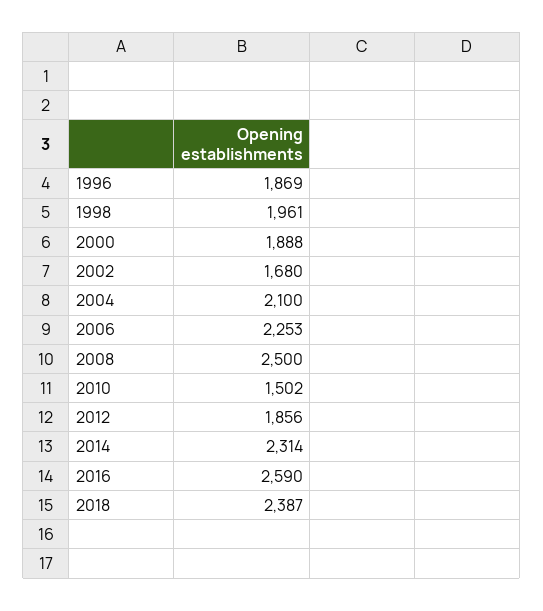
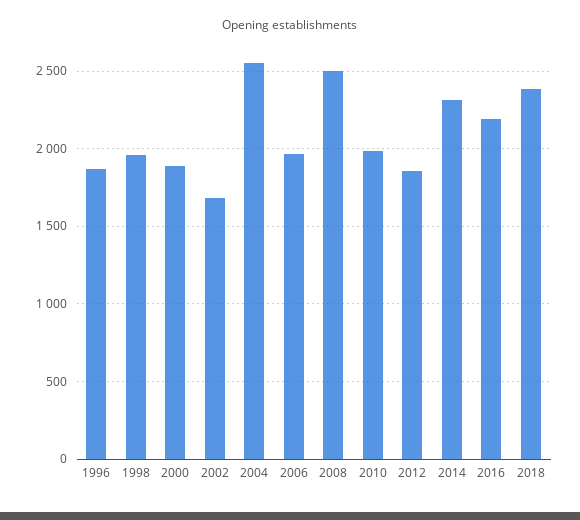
2004: 2100 -> 2550
2006: 2253 -> 1950
2010: 1502 -> 2000
2016: 2590 -> 2200

